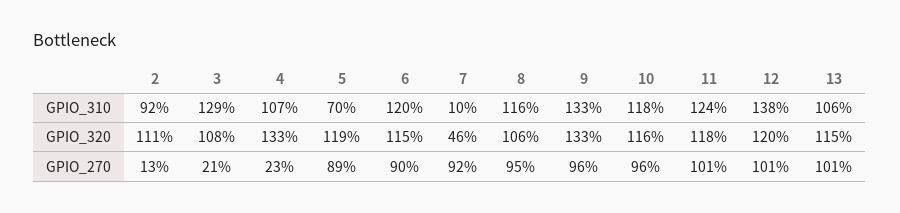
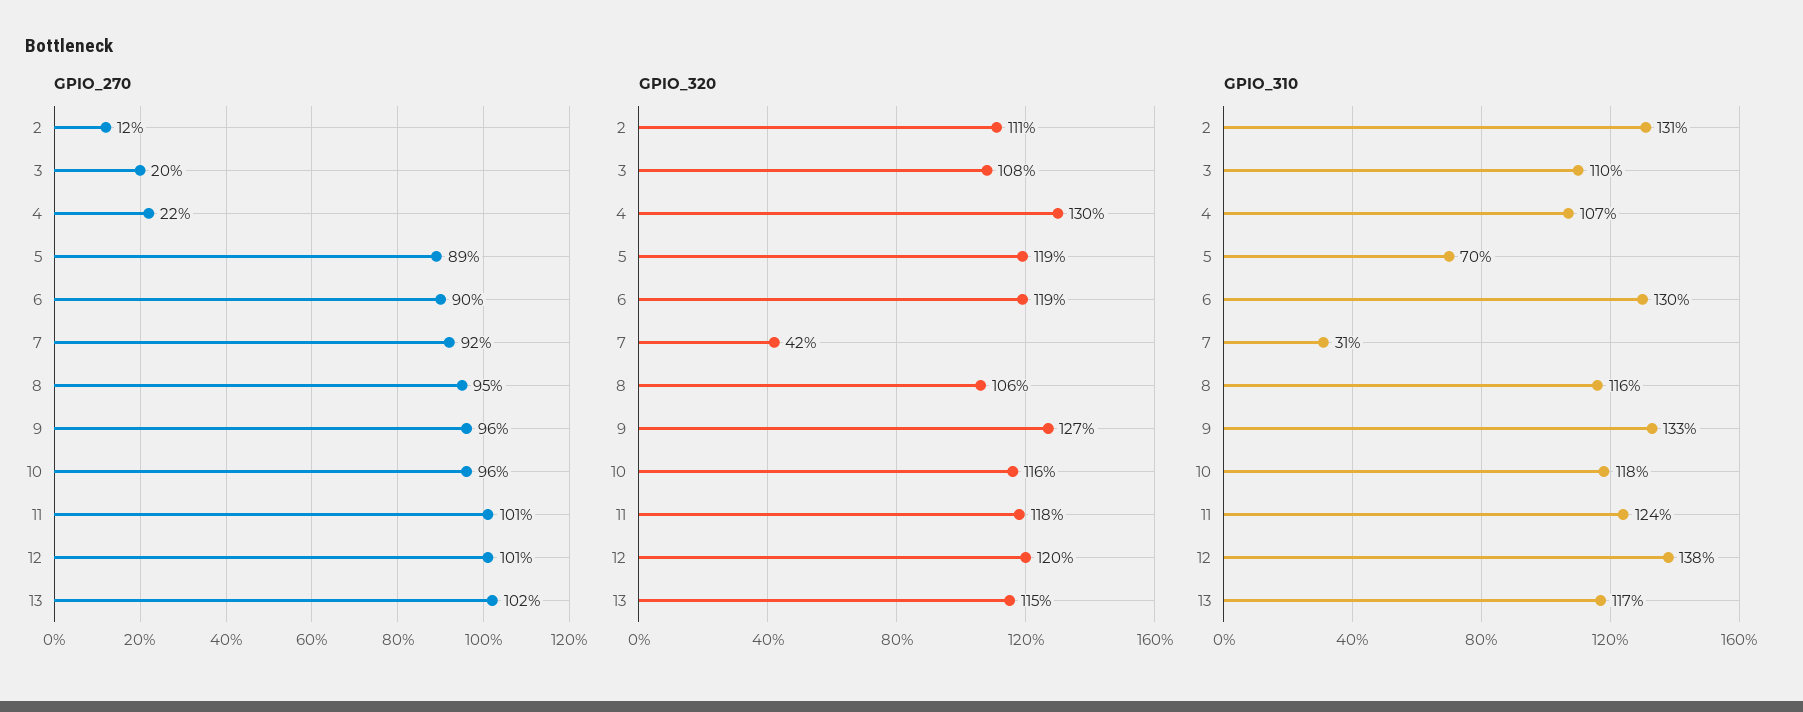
GPIO_310, 2: 92 -> 131
GPIO_310, 3: 129 -> 110
GPIO_310, 6: 120 -> 130
GPIO_310, 7: 10 -> 31
GPIO_310, 13: 106 -> 117
GPIO_320, 4: 133 -> 130
GPIO_320, 6: 115 -> 119
GPIO_320, 7: 46 -> 42
GPIO_320, 9: 133 -> 127
GPIO_270, 2: 13 -> 12
GPIO_270, 3: 21 -> 20
GPIO_270, 4: 23 -> 22
GPIO_270, 13: 101 -> 102

